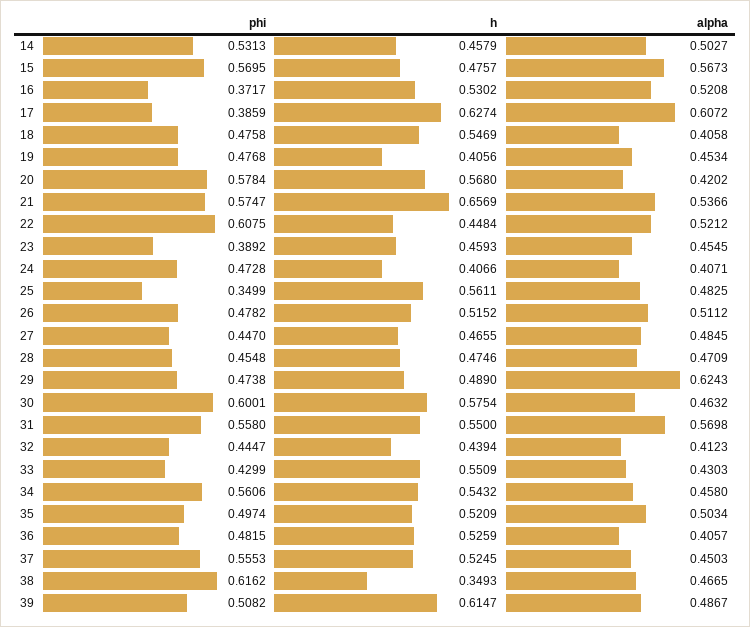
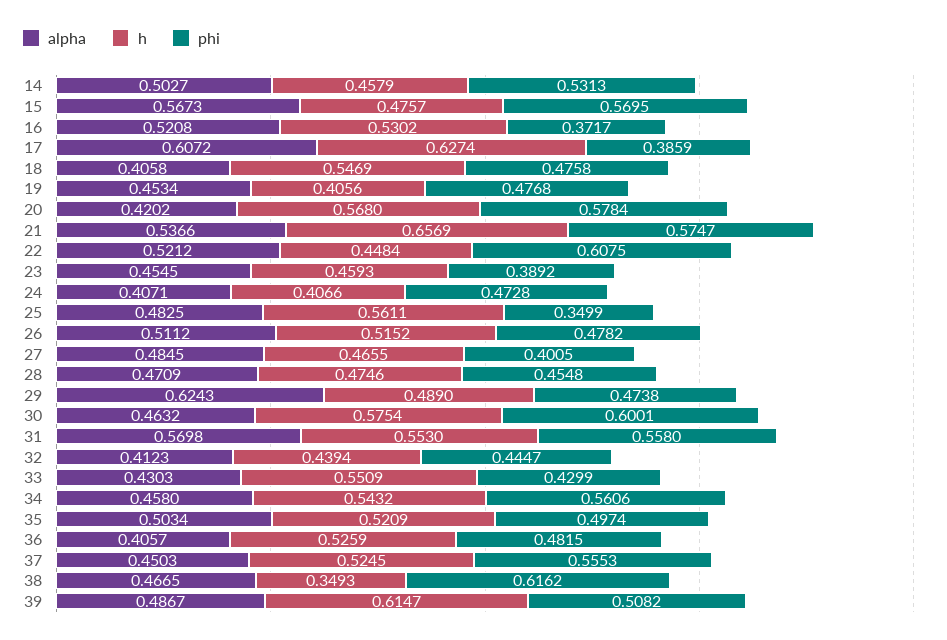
phi, 27: 0.447 -> 0.4005
h, 31: 0.55 -> 0.553

